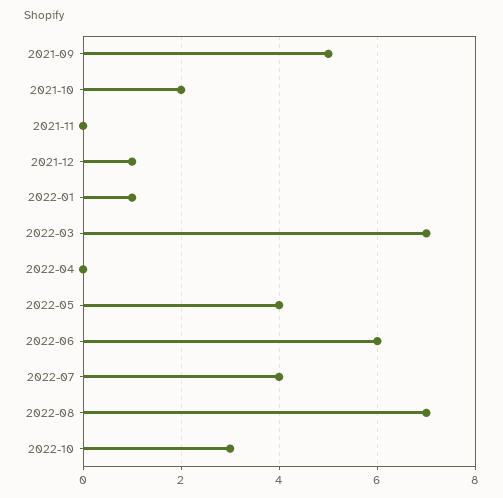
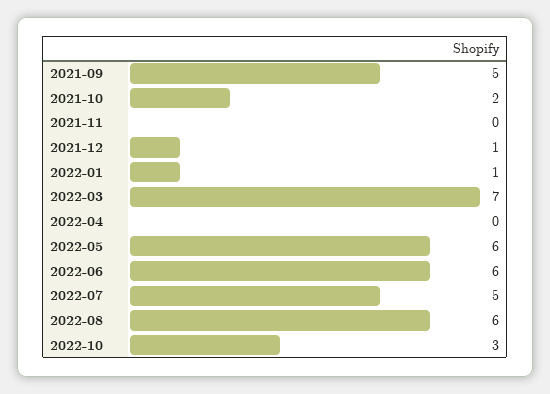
2022-05: 4 -> 6
2022-07: 4 -> 5
2022-08: 7 -> 6

